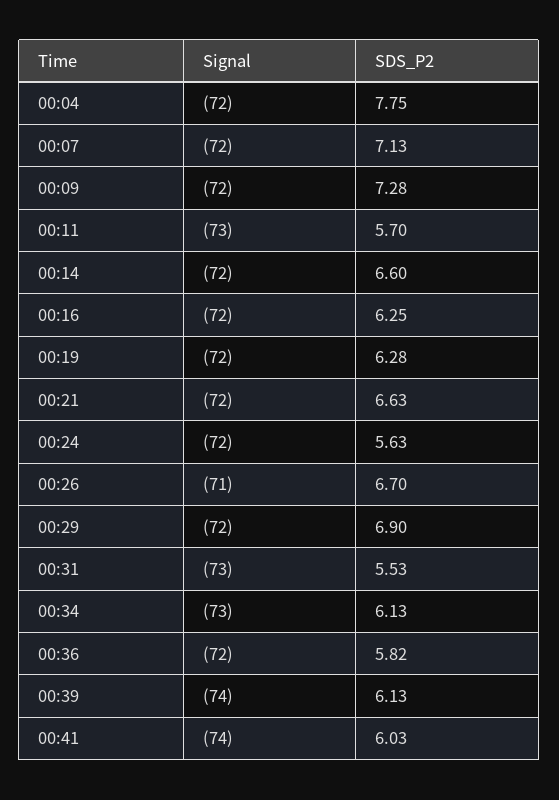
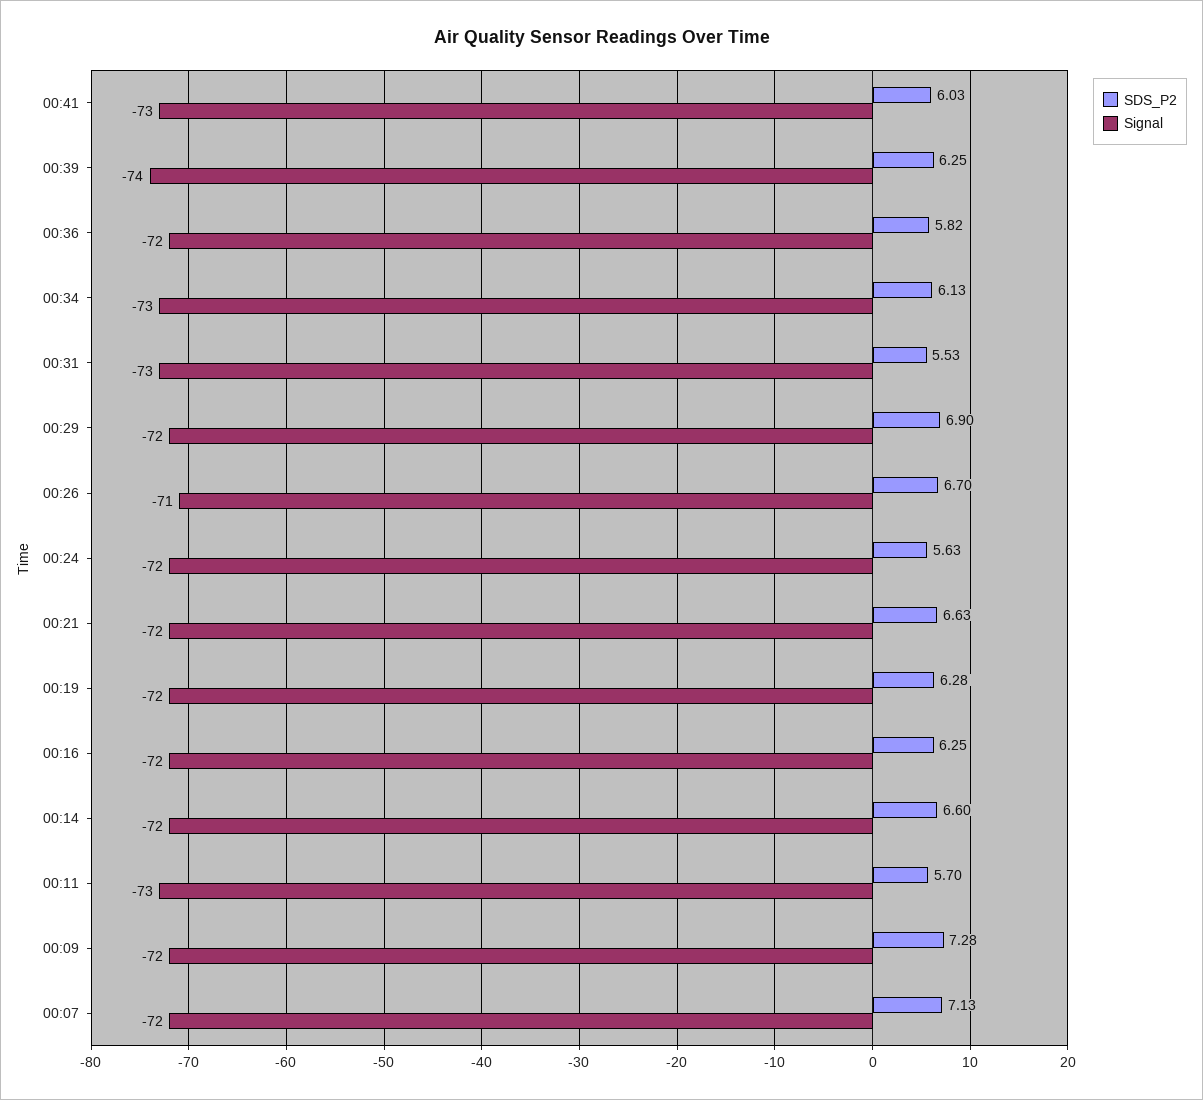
Signal, 00:04: -72 -> none
SDS_P2, 00:04: 7.75 -> none
SDS_P2, 00:39: 6.13 -> 6.25
Signal, 00:41: -74 -> -73

